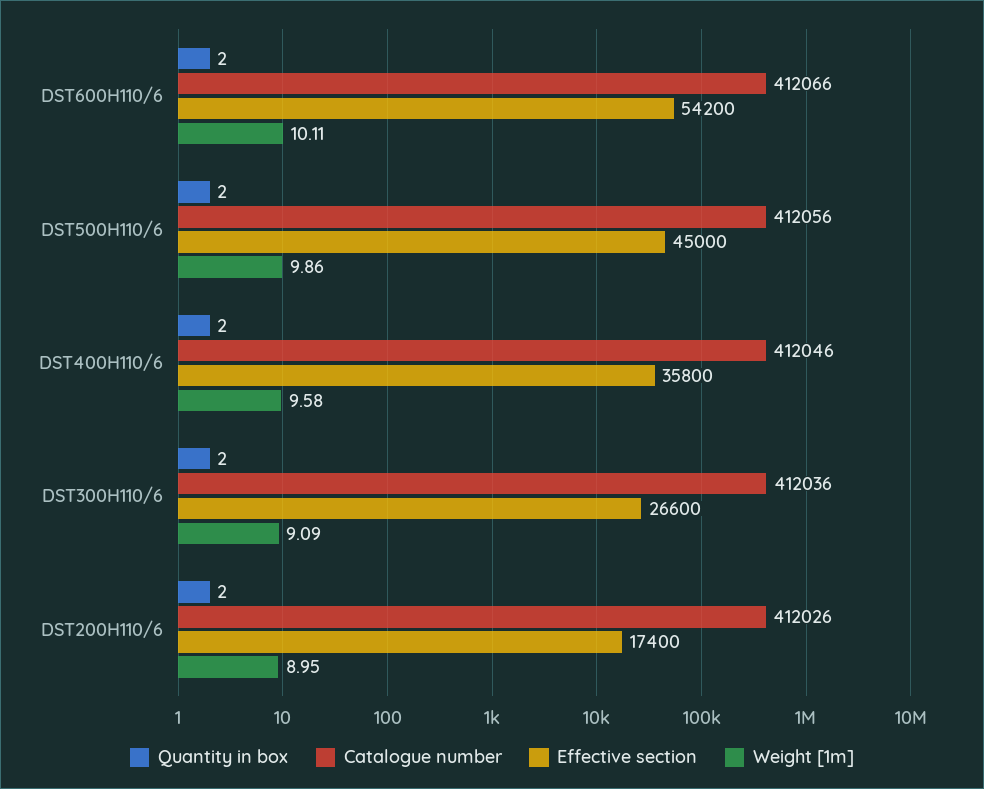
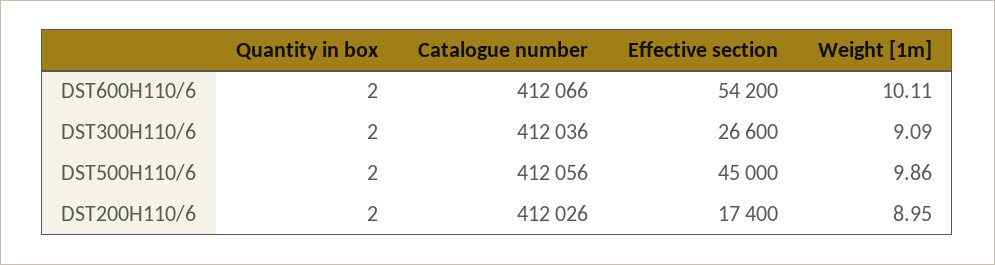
Quantity in box, DST400H110/6: 2 -> none
Catalogue number, DST400H110/6: 412046 -> none
Effective section, DST400H110/6: 35800 -> none
Weight [1m], DST400H110/6: 9.58 -> none

